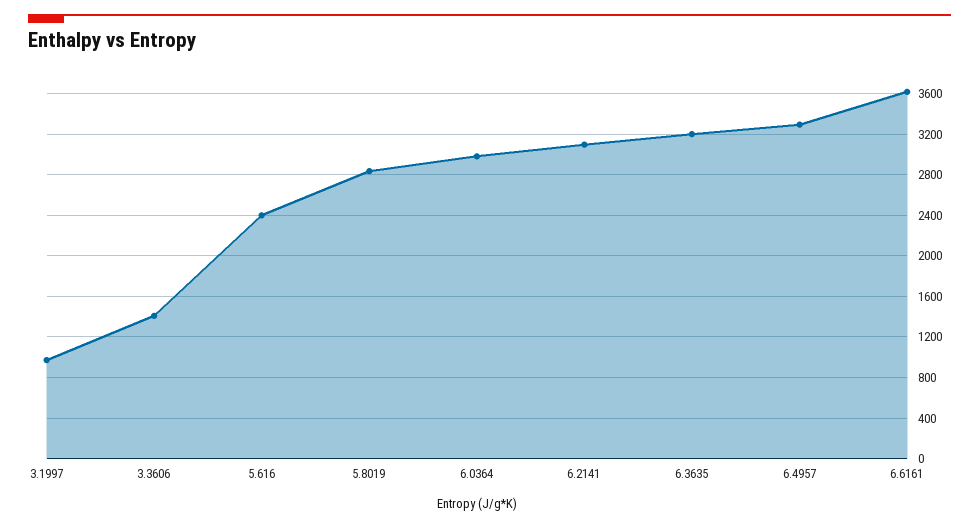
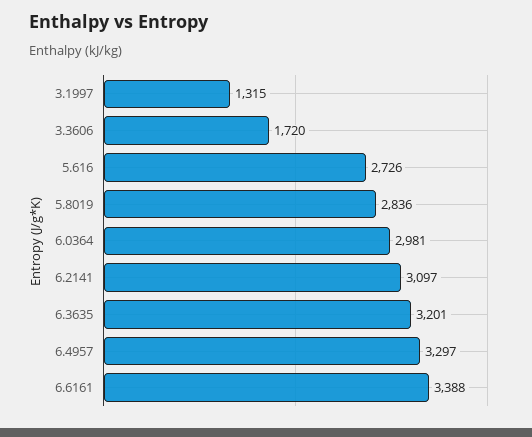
3.1997: 1000 -> 1315
3.3606: 1400 -> 1720
5.616: 2400 -> 2726
6.6161: 3600 -> 3388

